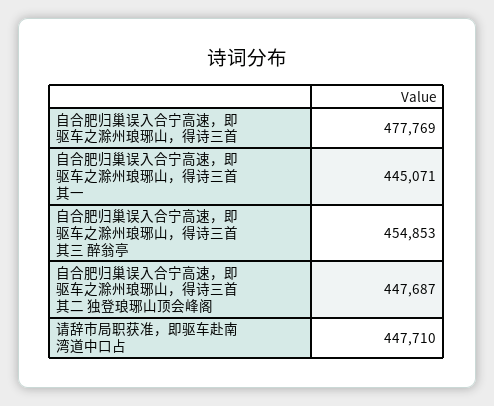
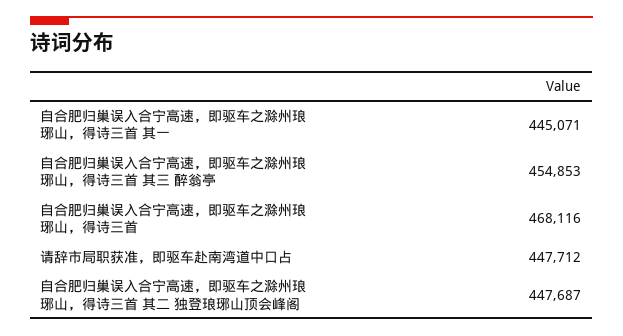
自合肥归巢误入合宁高速，即驱车之滁州琅琊山，得诗三首: 477769 -> 468116
请辞市局职获准，即驱车赴南湾道中口占: 447710 -> 447712

